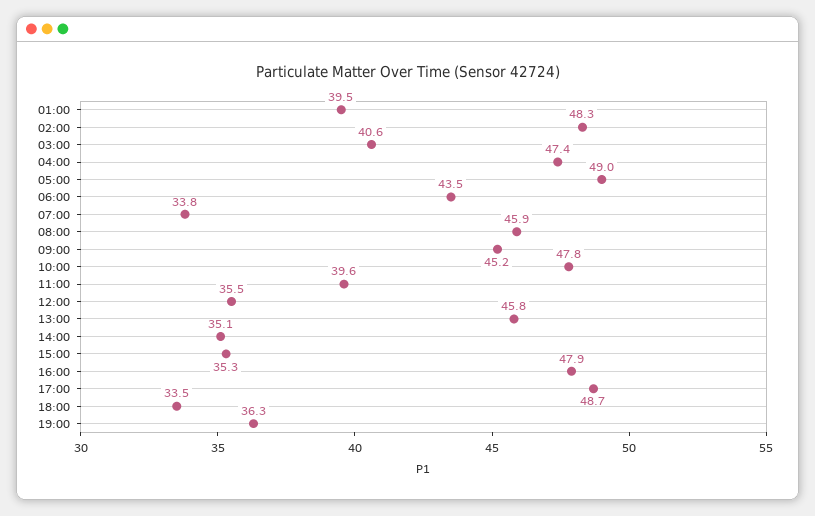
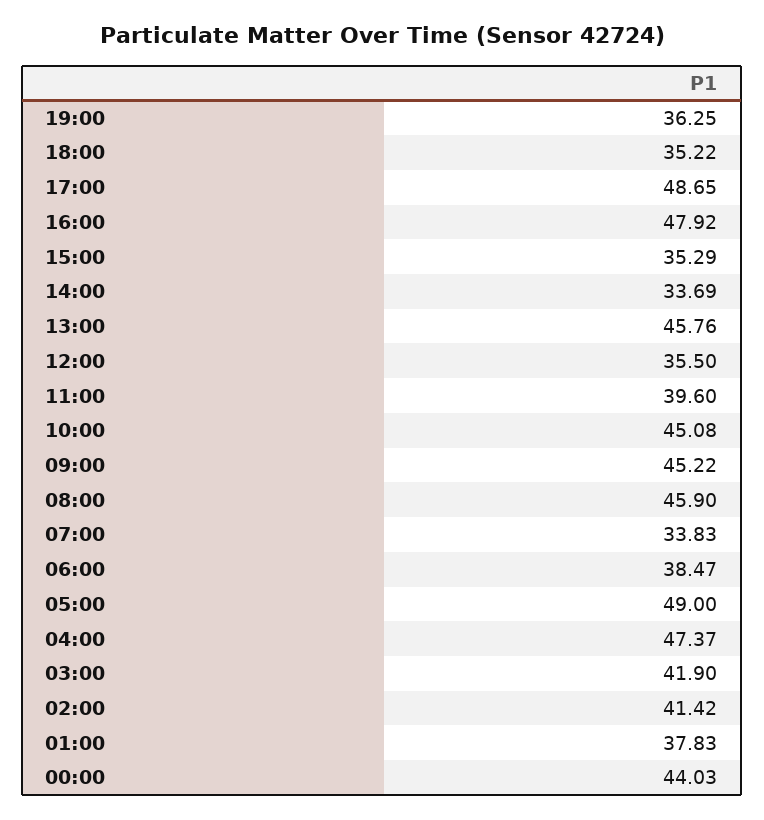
01:00: 39.5 -> 37.83
02:00: 48.3 -> 41.42
03:00: 40.6 -> 41.9
06:00: 43.5 -> 38.47
10:00: 47.8 -> 45.08
14:00: 35.1 -> 33.69
18:00: 33.5 -> 35.22
00:00: none -> 44.03

